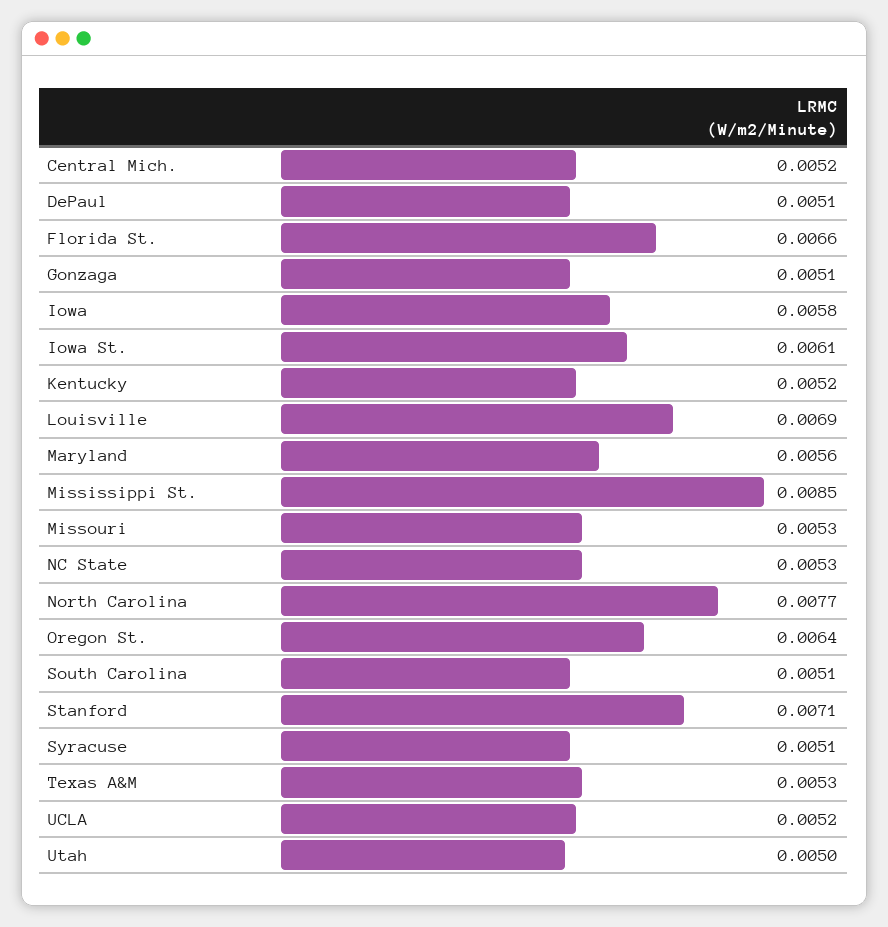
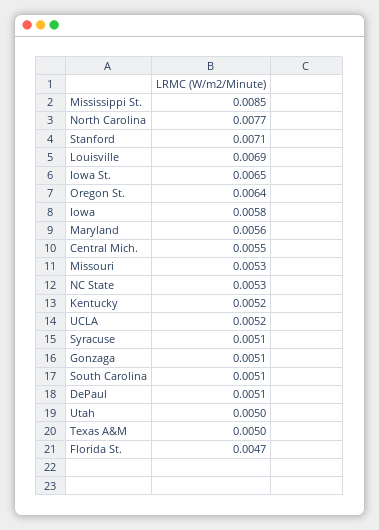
Central Mich.: 0.0052 -> 0.0055
Florida St.: 0.0066 -> 0.0047
Iowa St.: 0.0061 -> 0.0065
Texas A&M: 0.0053 -> 0.005

